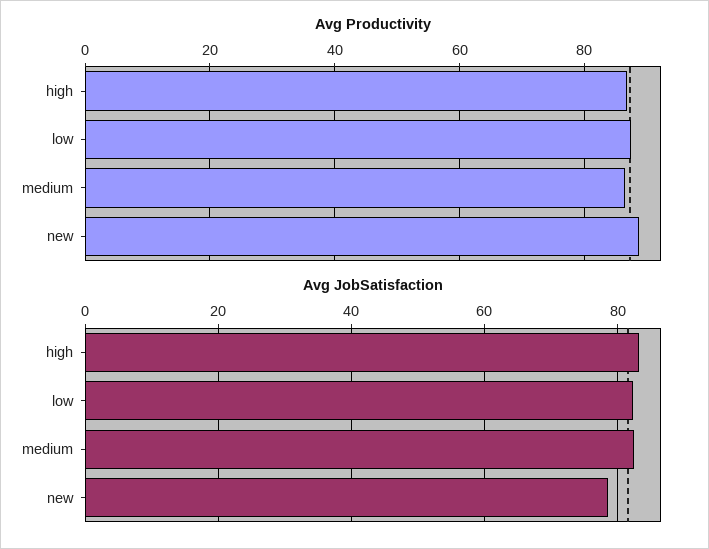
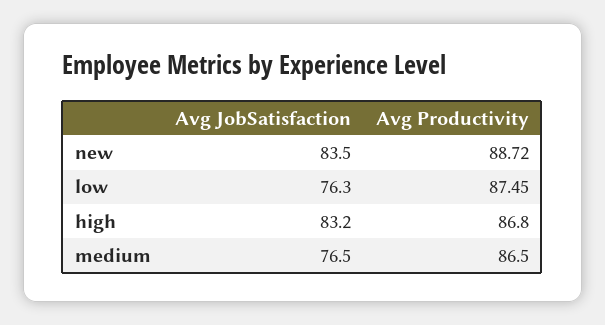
Avg JobSatisfaction, low: 82 -> 76.3
Avg JobSatisfaction, medium: 82 -> 76.5
Avg JobSatisfaction, new: 78 -> 83.5

